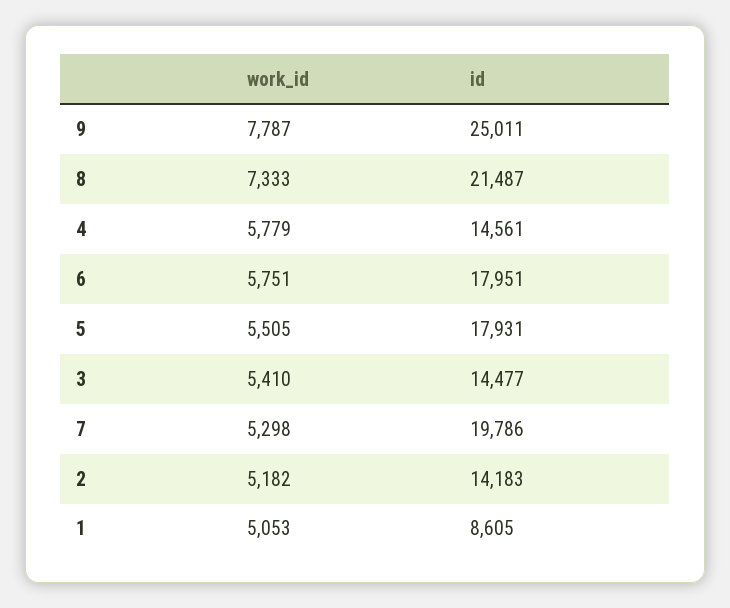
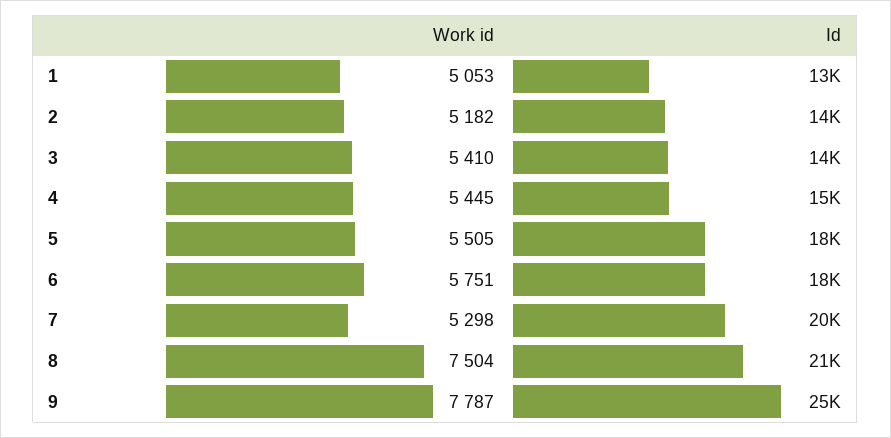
work_id, 8: 7333 -> 7504
work_id, 4: 5779 -> 5445
id, 1: 8605 -> 13000

